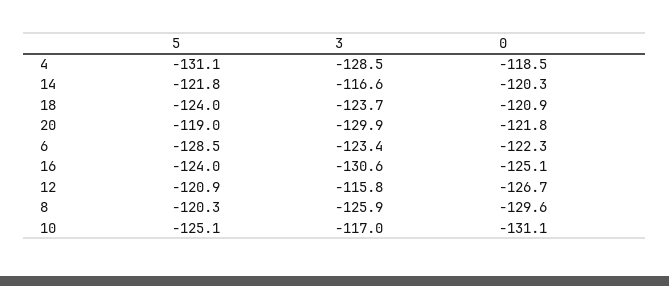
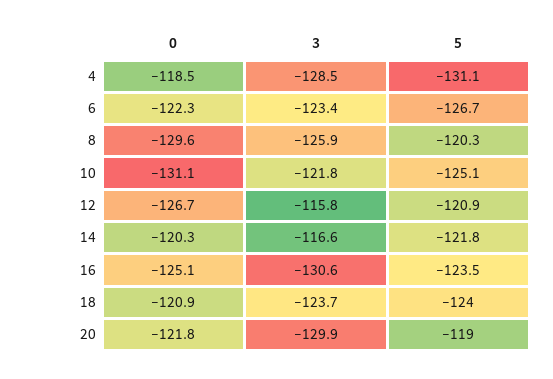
5, 6: -128.5 -> -126.7
5, 16: -124 -> -123.5
3, 10: -117 -> -121.8

